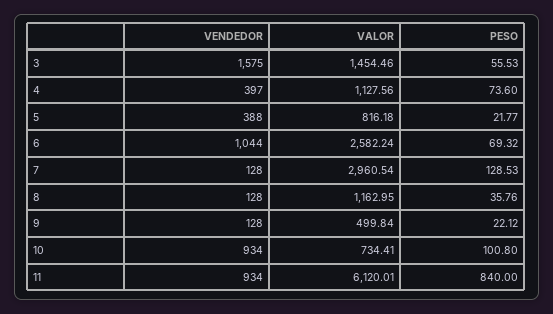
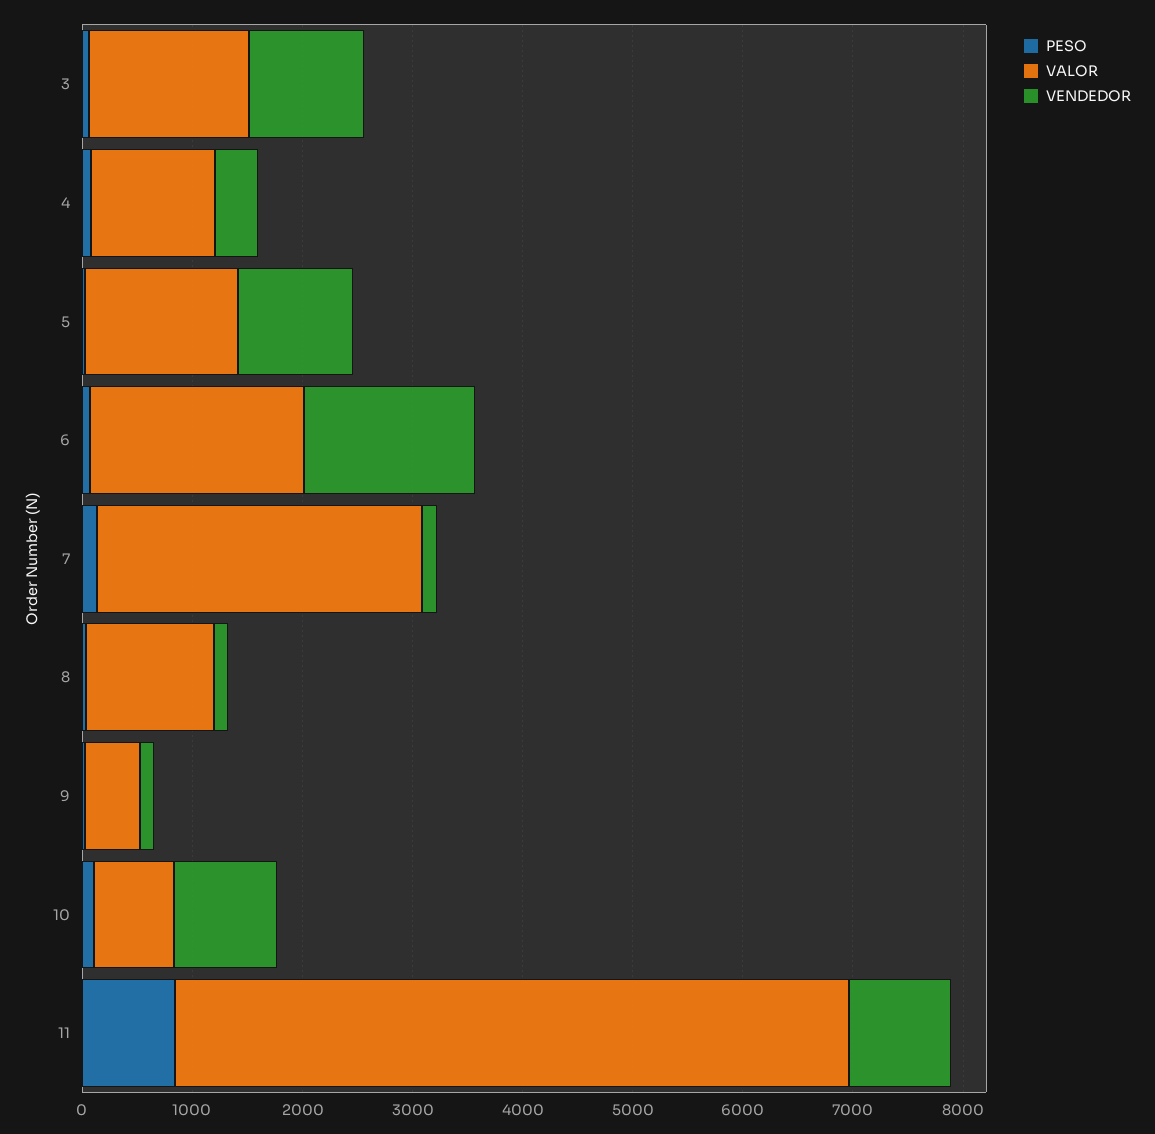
VENDEDOR, 3: 1575 -> 1000
VENDEDOR, 5: 388 -> 1000
VALOR, 5: 816.18 -> 1400
VENDEDOR, 6: 1044 -> 1600
VALOR, 6: 2582.24 -> 2000

